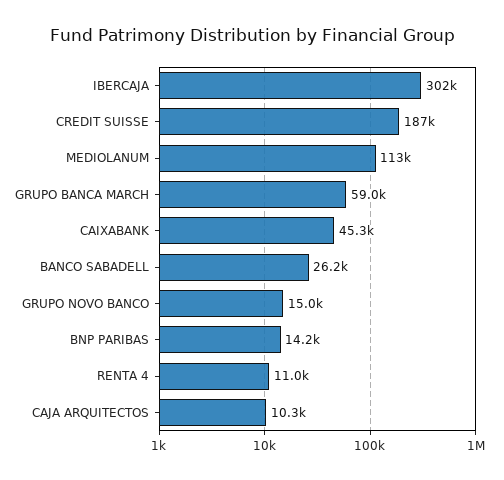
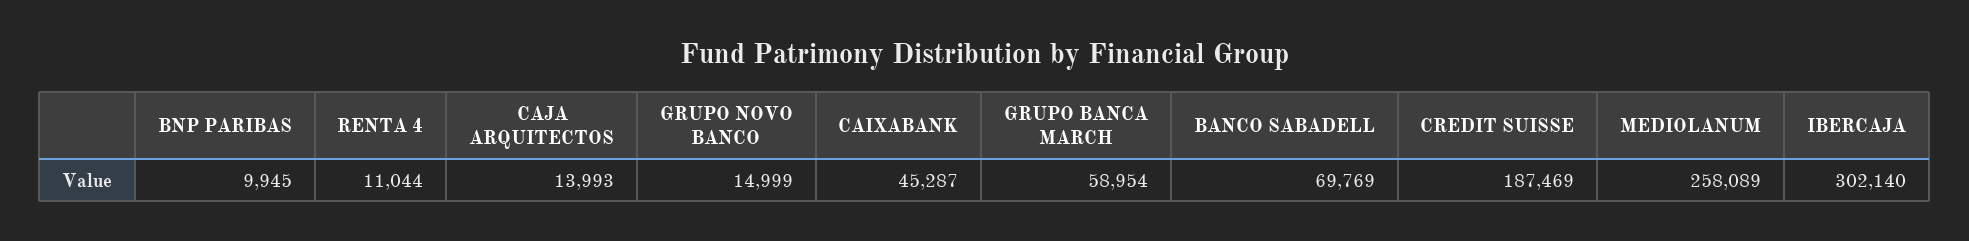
MEDIOLANUM: 113000 -> 258089
BANCO SABADELL: 26200 -> 69769
BNP PARIBAS: 14200 -> 9945
CAJA ARQUITECTOS: 10300 -> 13993

